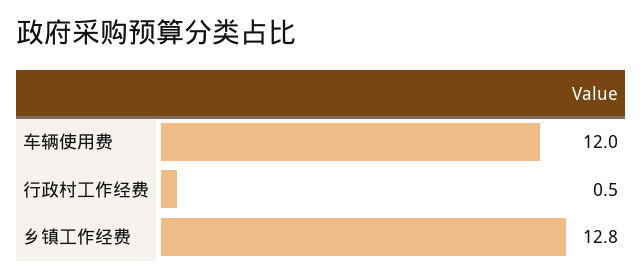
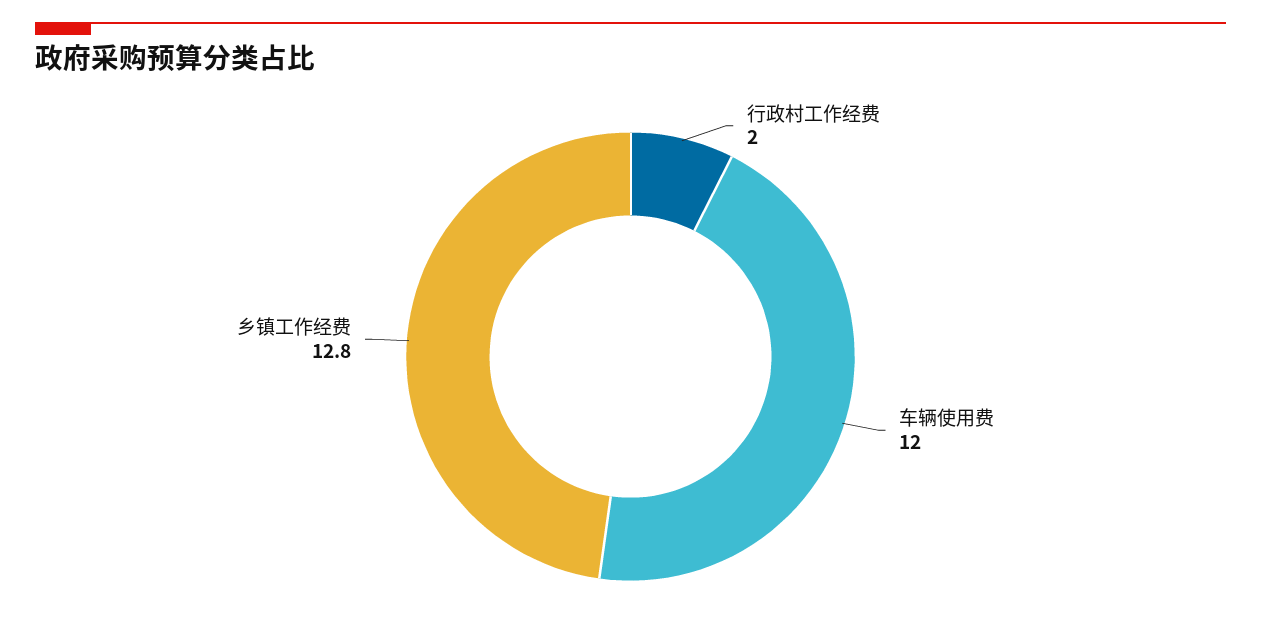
行政村工作经费: 0.5 -> 2

